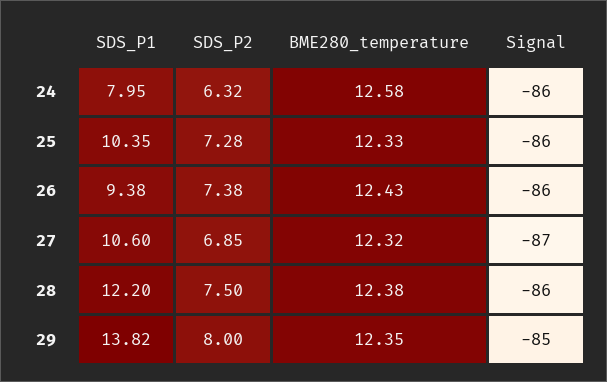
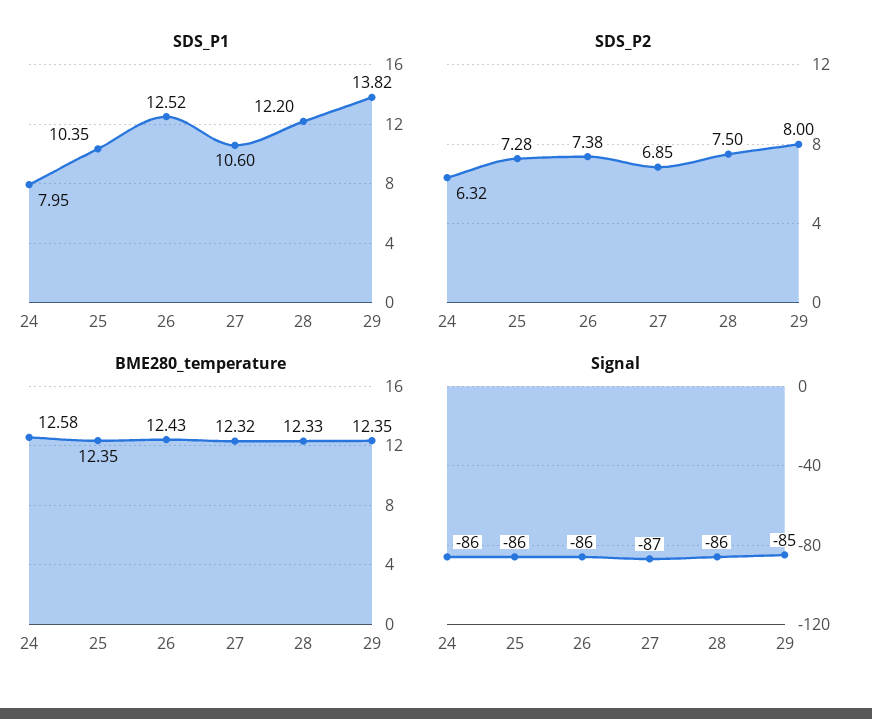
BME280_temperature, 25: 12.33 -> 12.35
SDS_P1, 26: 9.38 -> 12.52
BME280_temperature, 28: 12.38 -> 12.33

